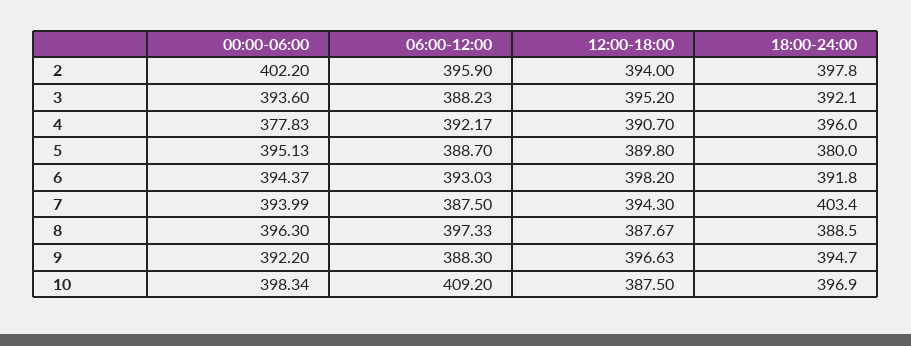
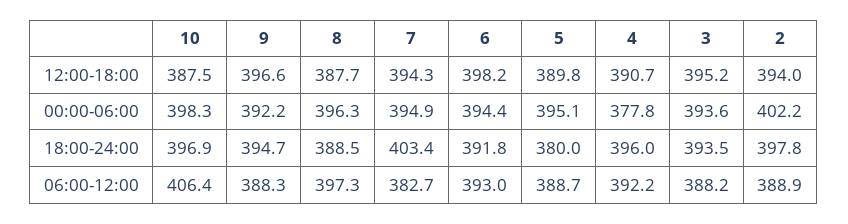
06:00-12:00, 2: 395.9 -> 388.9
18:00-24:00, 3: 392.1 -> 393.5
00:00-06:00, 7: 393.99 -> 394.9
06:00-12:00, 7: 387.5 -> 382.7
06:00-12:00, 10: 409.2 -> 406.4

